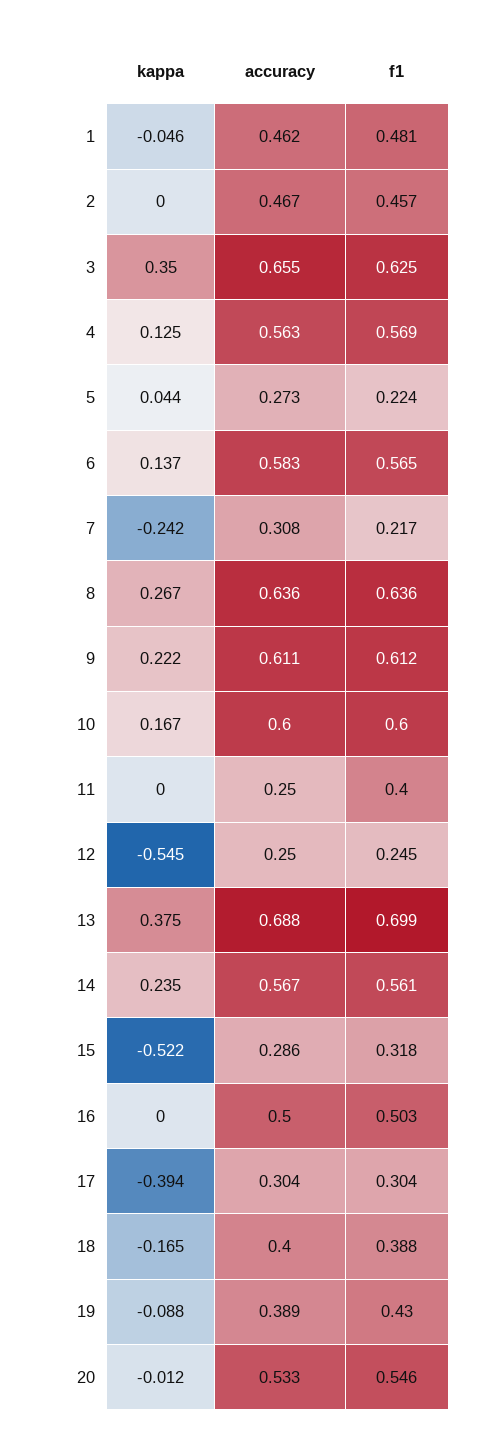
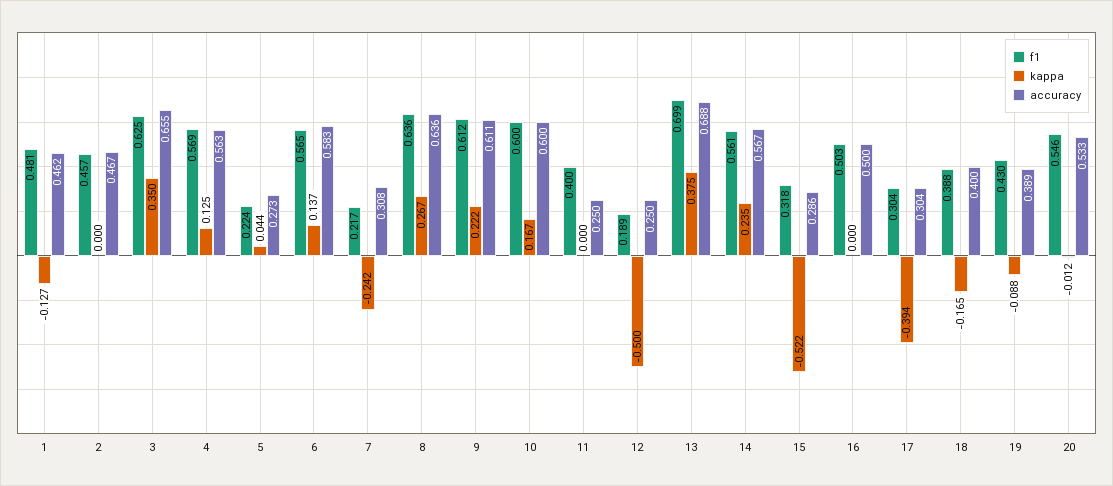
kappa, 1: -0.046 -> -0.127
kappa, 12: -0.545 -> -0.5
f1, 12: 0.245 -> 0.189

